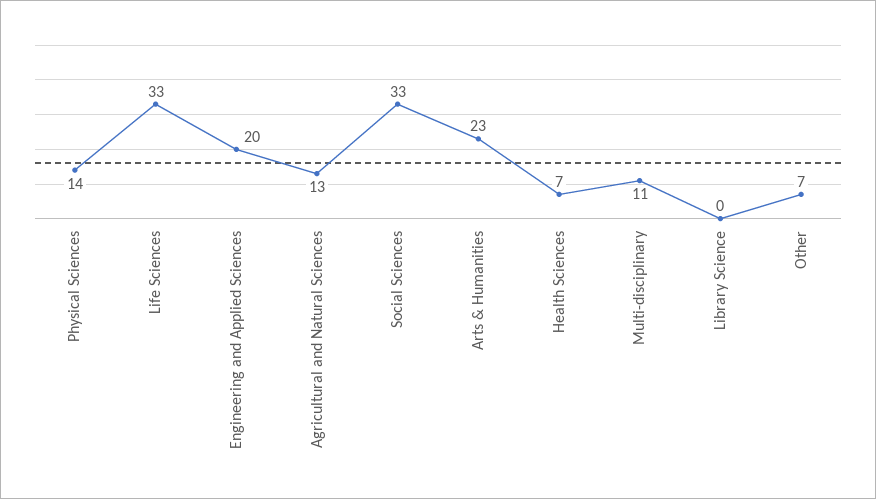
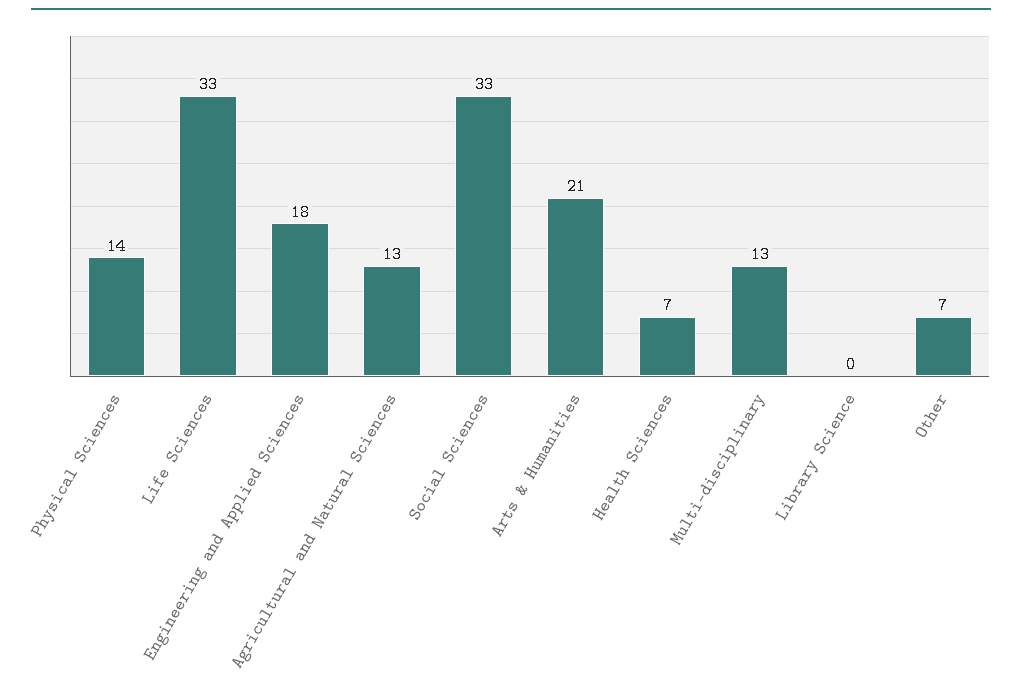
Engineering and Applied Sciences: 20 -> 18
Arts & Humanities: 23 -> 21
Multi-disciplinary: 11 -> 13

